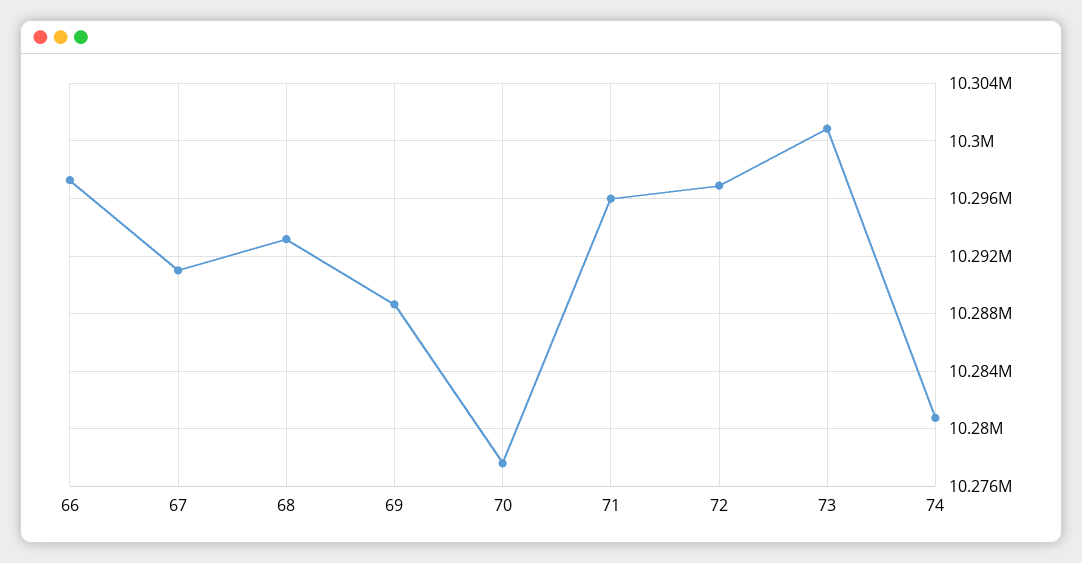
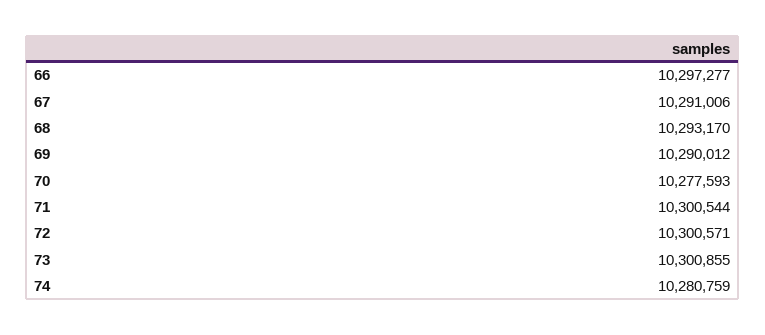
69: 10288500 -> 10290012
71: 10296000 -> 10300544
72: 10297000 -> 10300571

